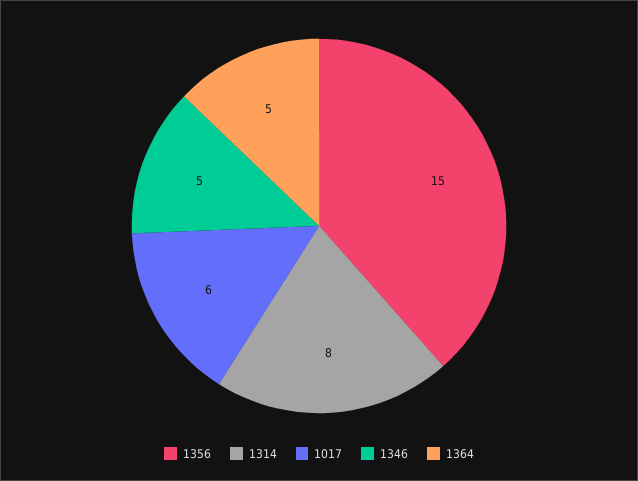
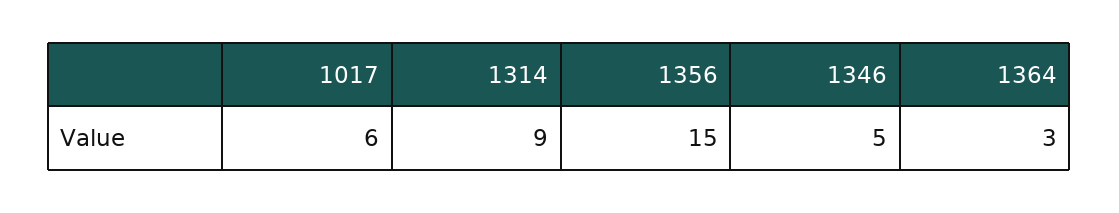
1314: 8 -> 9
1364: 5 -> 3

